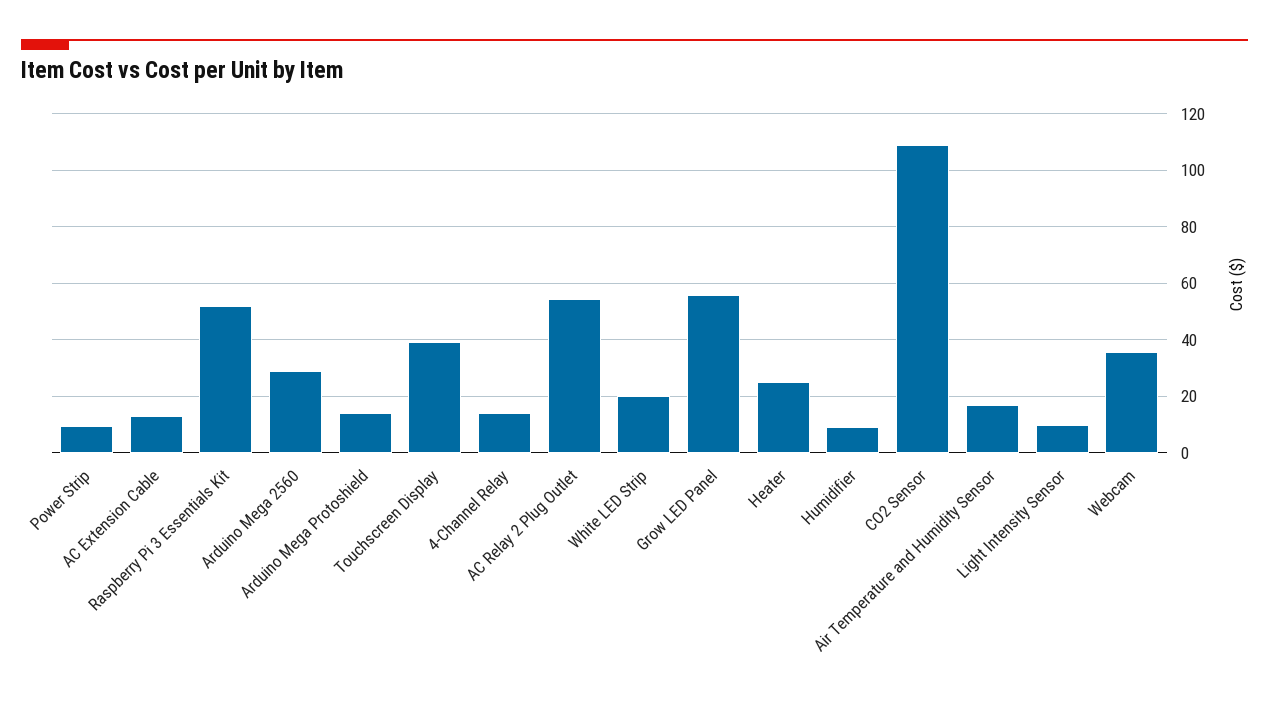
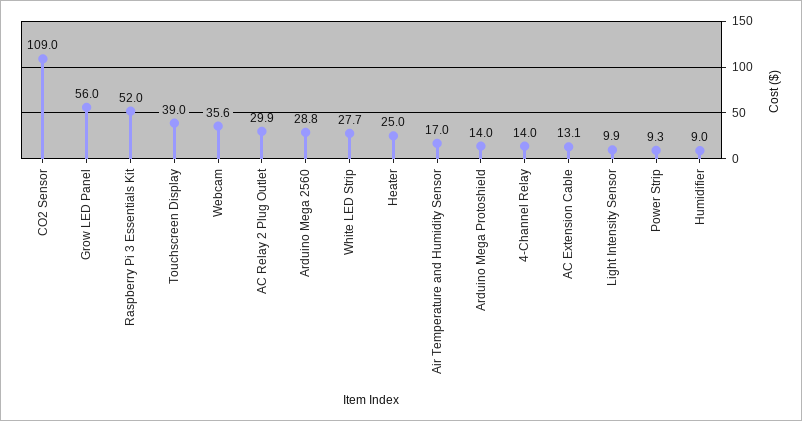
AC Relay 2 Plug Outlet: 55 -> 29.9
White LED Strip: 20 -> 27.7

